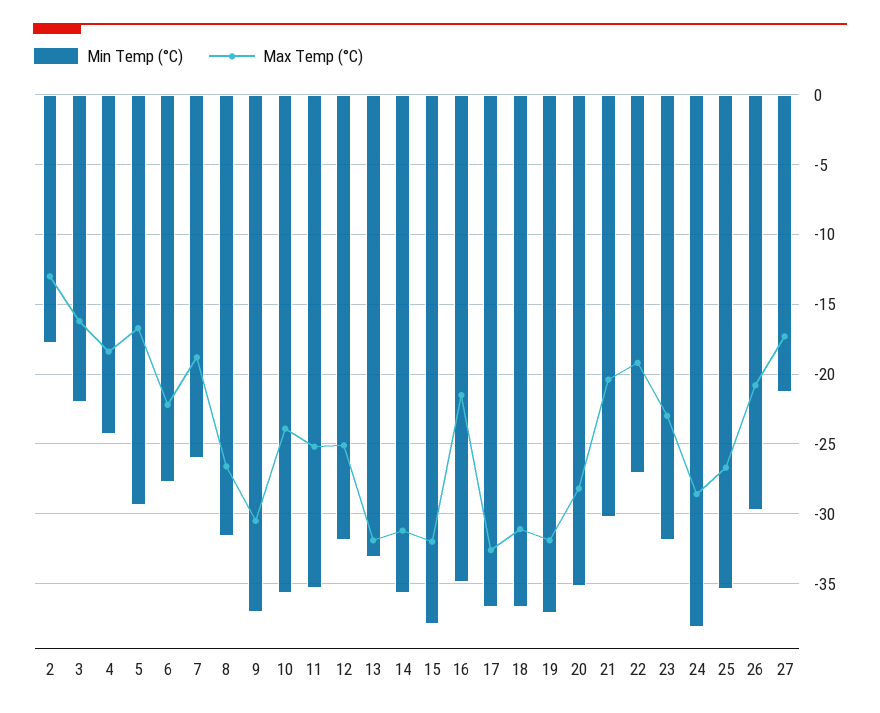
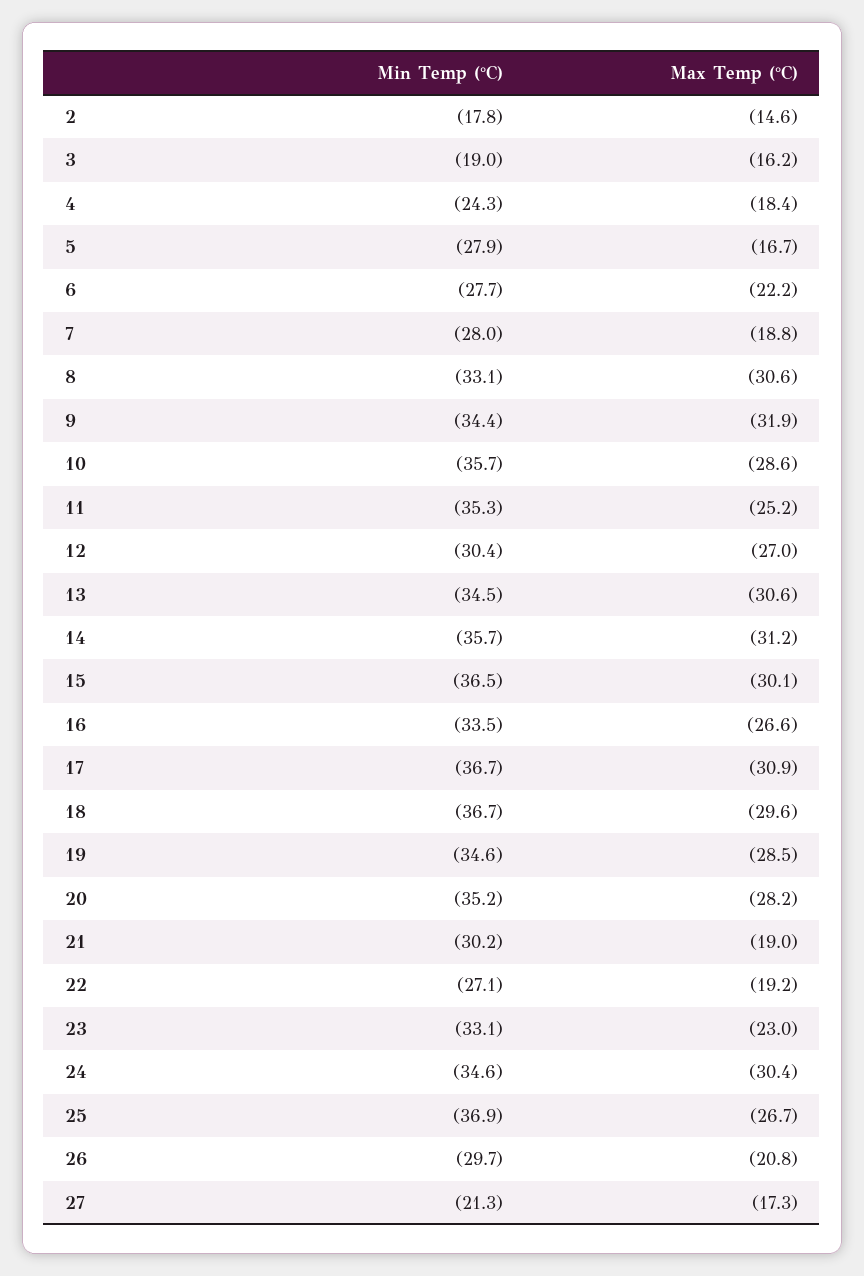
Max Temp (°C), 2: -13 -> -14.6
Min Temp (°C), 3: -22 -> -19
Min Temp (°C), 5: -29.5 -> -27.9
Min Temp (°C), 7: -26 -> -28
Min Temp (°C), 8: -31.5 -> -33.1
Max Temp (°C), 8: -26.5 -> -30.6
Min Temp (°C), 9: -37 -> -34.4
Max Temp (°C), 9: -30.5 -> -31.9
Max Temp (°C), 10: -24 -> -28.6
Min Temp (°C), 12: -32 -> -30.4
Max Temp (°C), 12: -25 -> -27
Min Temp (°C), 13: -33 -> -34.5
Max Temp (°C), 13: -32 -> -30.6
Min Temp (°C), 15: -38 -> -36.5
Max Temp (°C), 15: -32 -> -30.1
Min Temp (°C), 16: -35 -> -33.5
Max Temp (°C), 16: -21.5 -> -26.6
Max Temp (°C), 17: -32.5 -> -30.9
Max Temp (°C), 18: -31 -> -29.6
Min Temp (°C), 19: -37 -> -34.6
Max Temp (°C), 19: -32 -> -28.5
Max Temp (°C), 21: -20.5 -> -19
Min Temp (°C), 23: -32 -> -33.1
Min Temp (°C), 24: -38 -> -34.6
Max Temp (°C), 24: -28.5 -> -30.4
Min Temp (°C), 25: -35.5 -> -36.9

